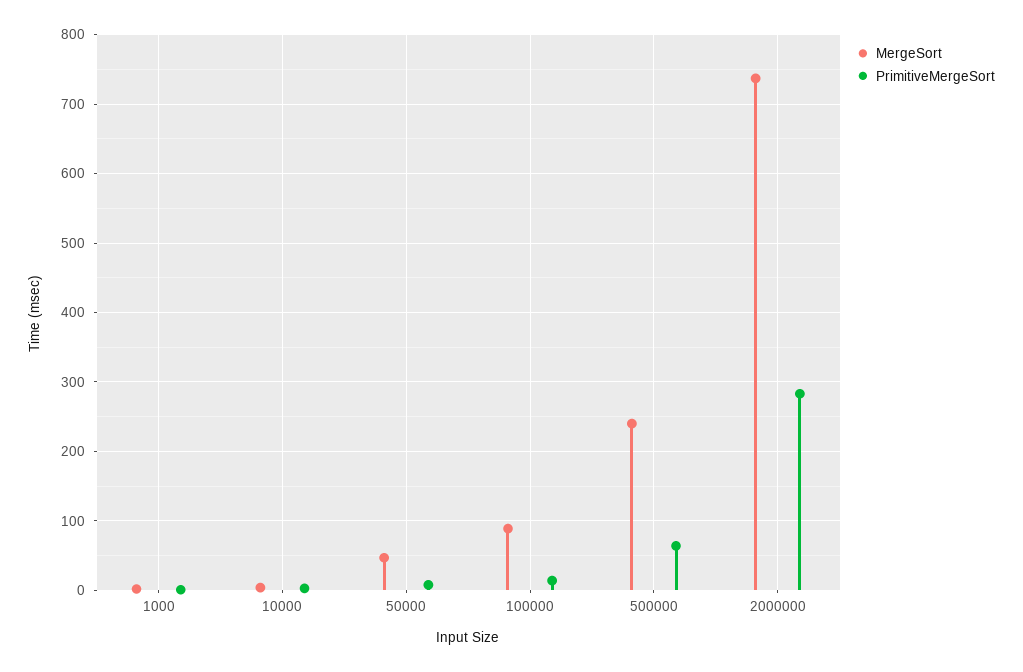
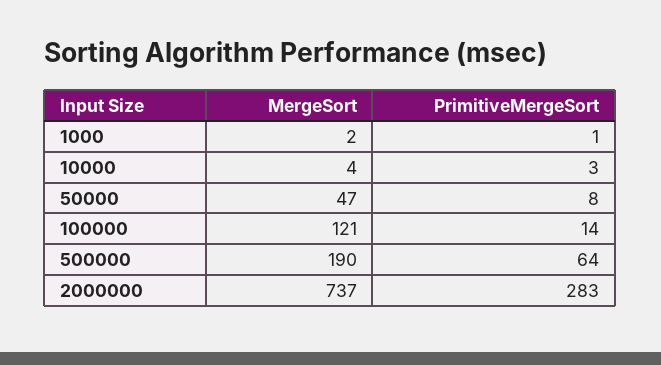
MergeSort, 100000: 90 -> 121
MergeSort, 500000: 240 -> 190

